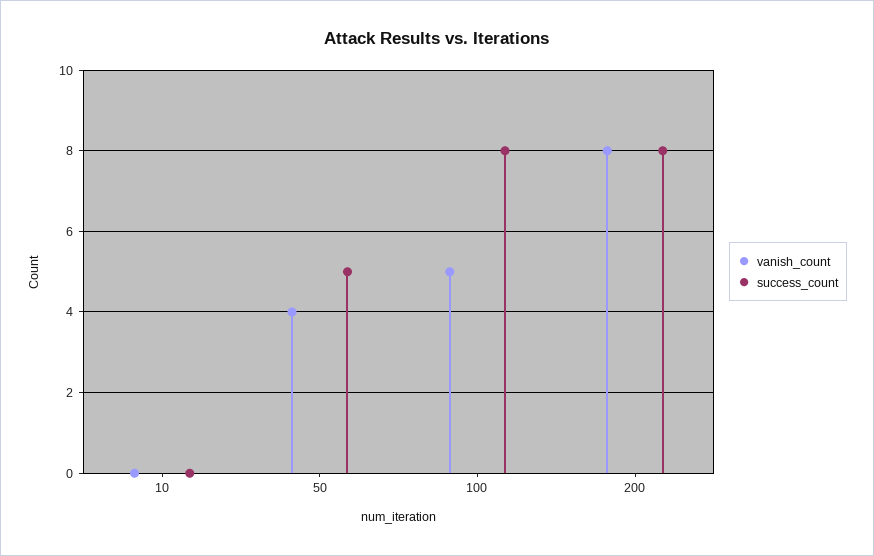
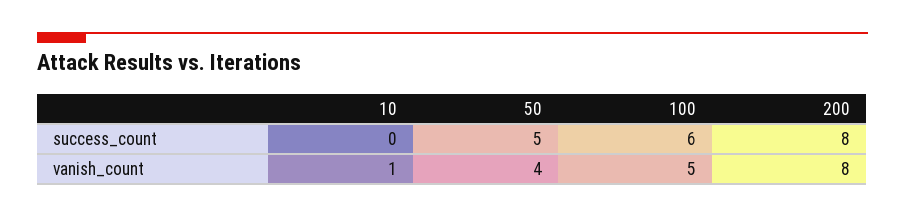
vanish_count, 10: 0 -> 1
success_count, 100: 8 -> 6

